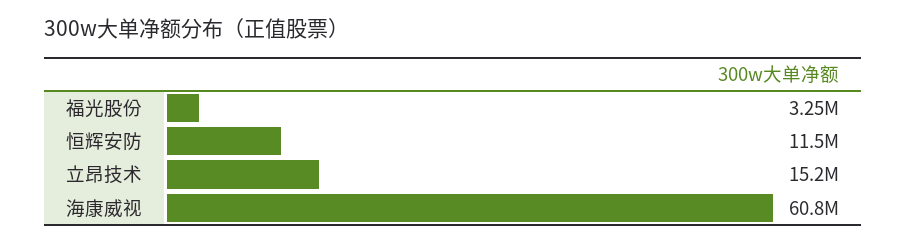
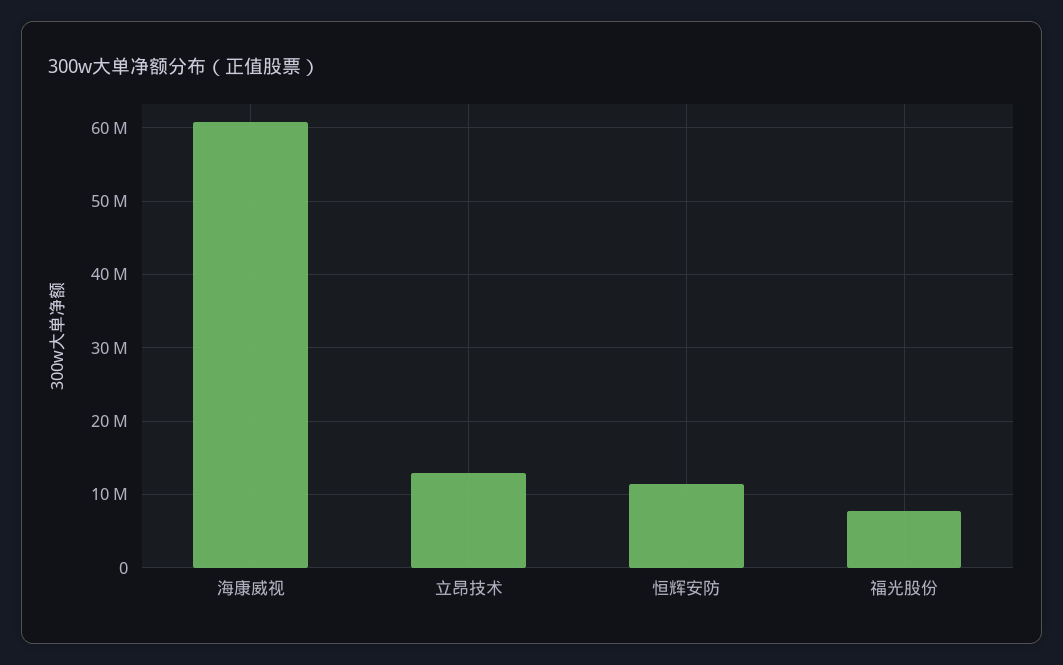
福光股份: 3250000 -> 8000000
立昂技术: 15200000 -> 13000000

